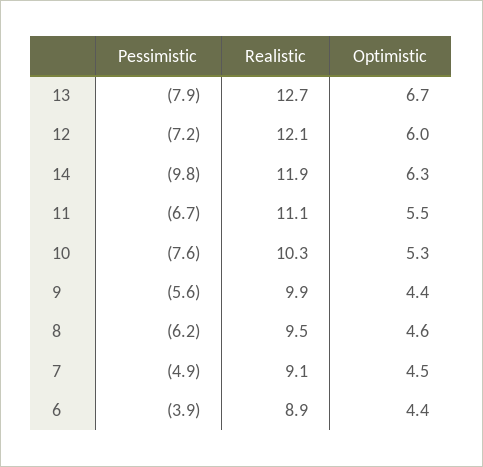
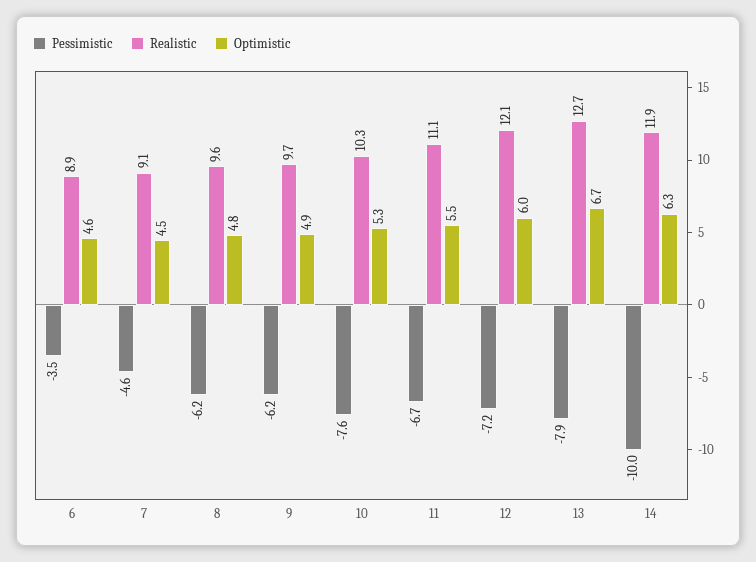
Pessimistic, 14: -9.8 -> -10
Pessimistic, 9: -5.6 -> -6.2
Realistic, 9: 9.9 -> 9.7
Optimistic, 9: 4.4 -> 4.9
Realistic, 8: 9.5 -> 9.6
Optimistic, 8: 4.6 -> 4.8
Pessimistic, 7: -4.9 -> -4.6
Pessimistic, 6: -3.9 -> -3.5
Optimistic, 6: 4.4 -> 4.6

